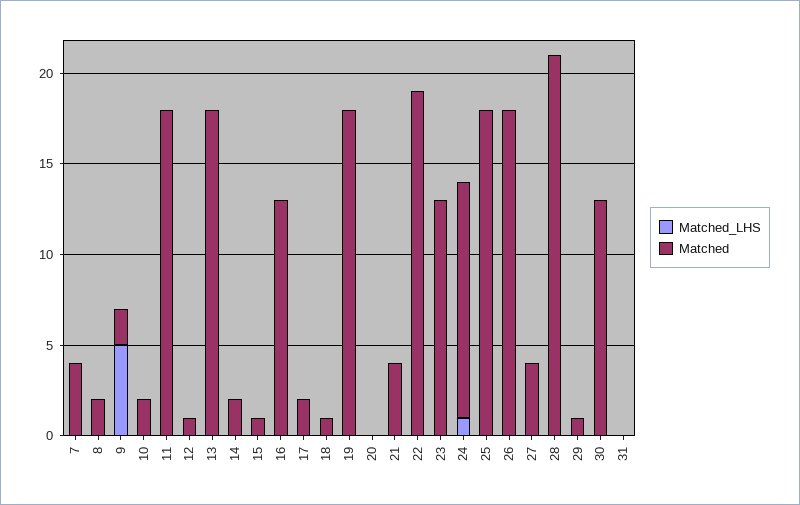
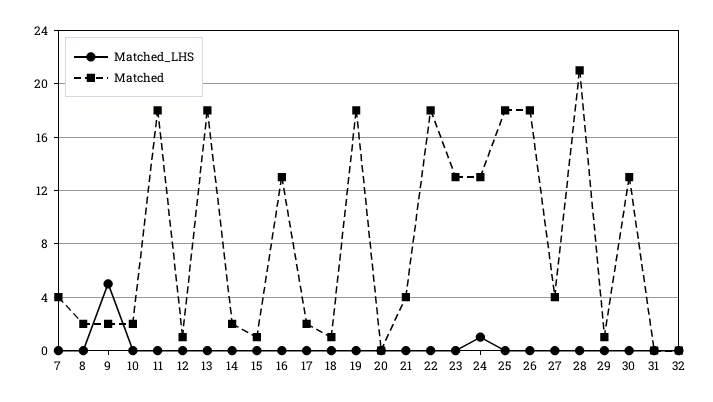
Matched, 22: 19 -> 18
Matched_LHS, 32: none -> 0
Matched, 32: none -> 0

